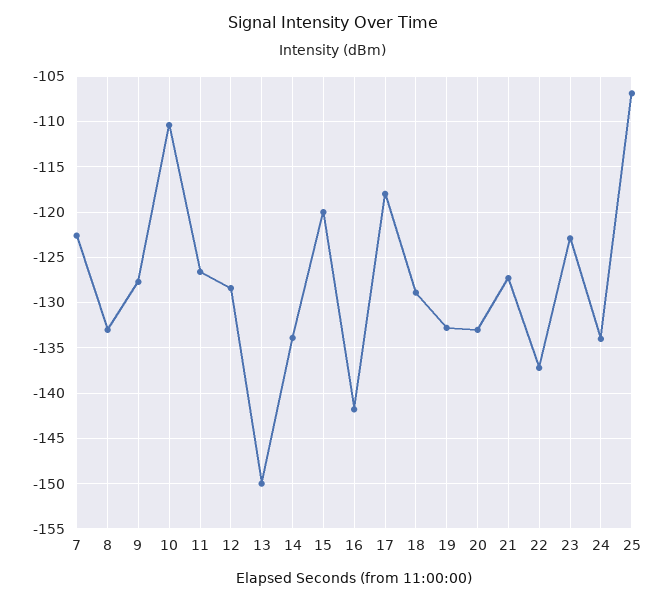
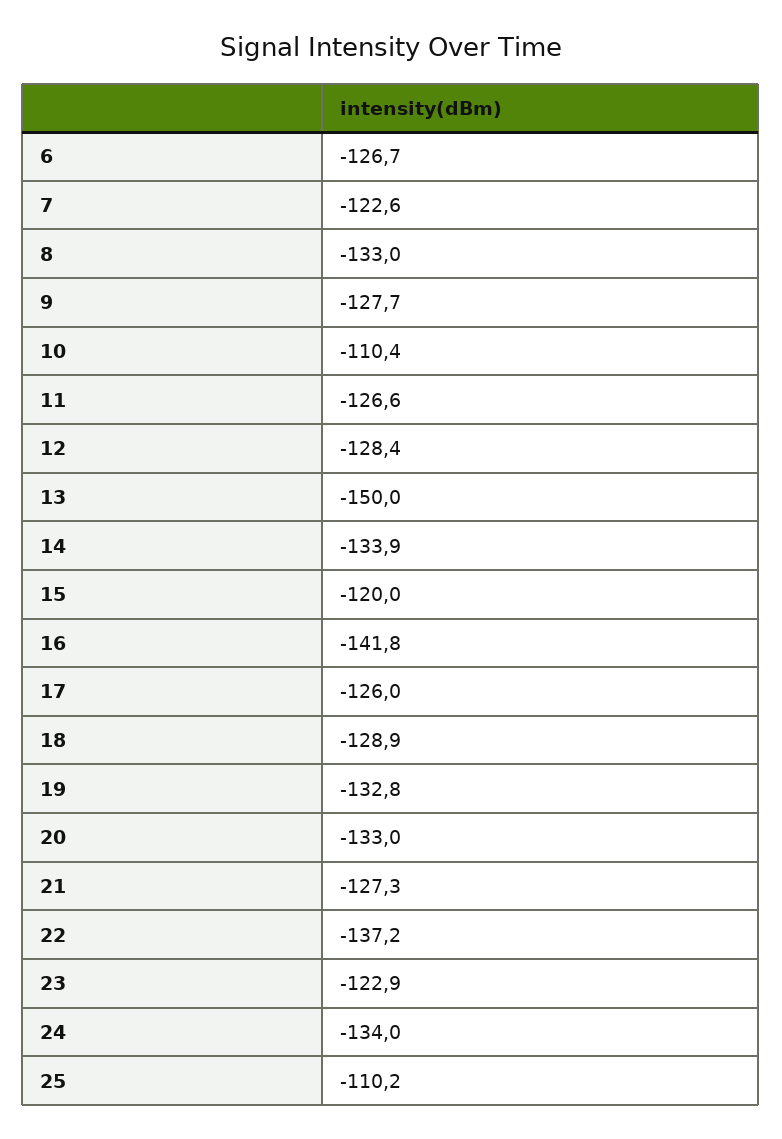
17: -118 -> -126
25: -107 -> -110.2
6: none -> -126.7

